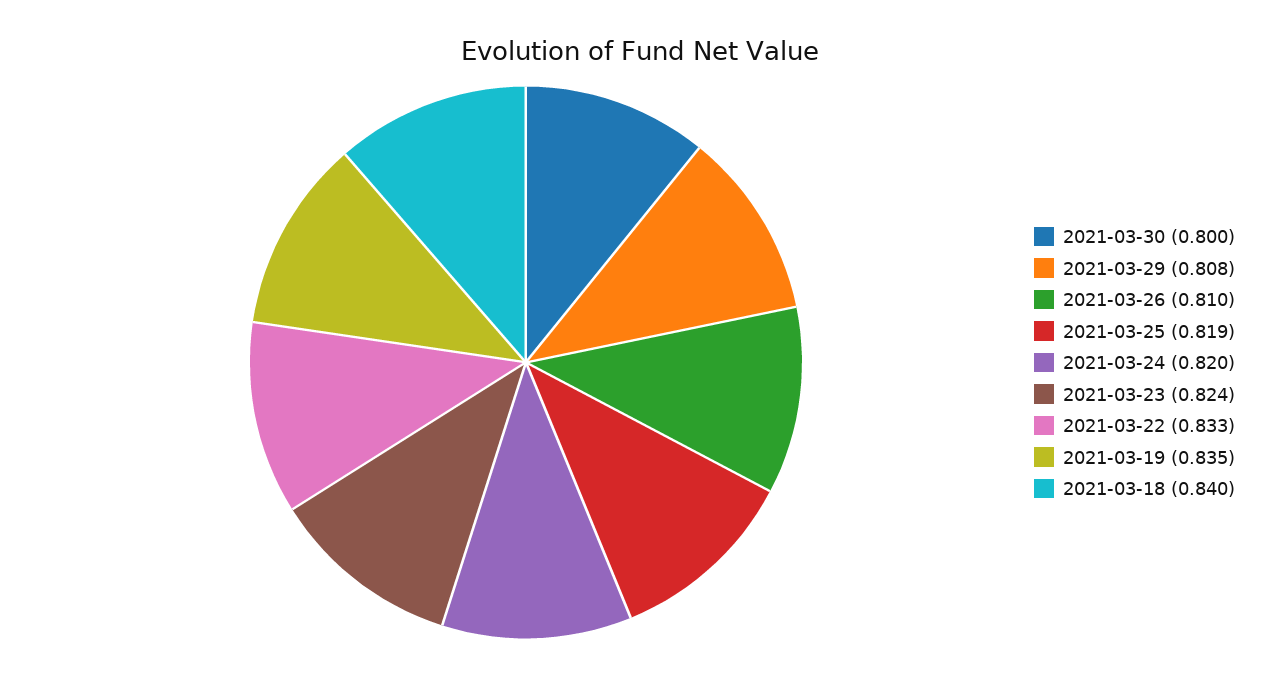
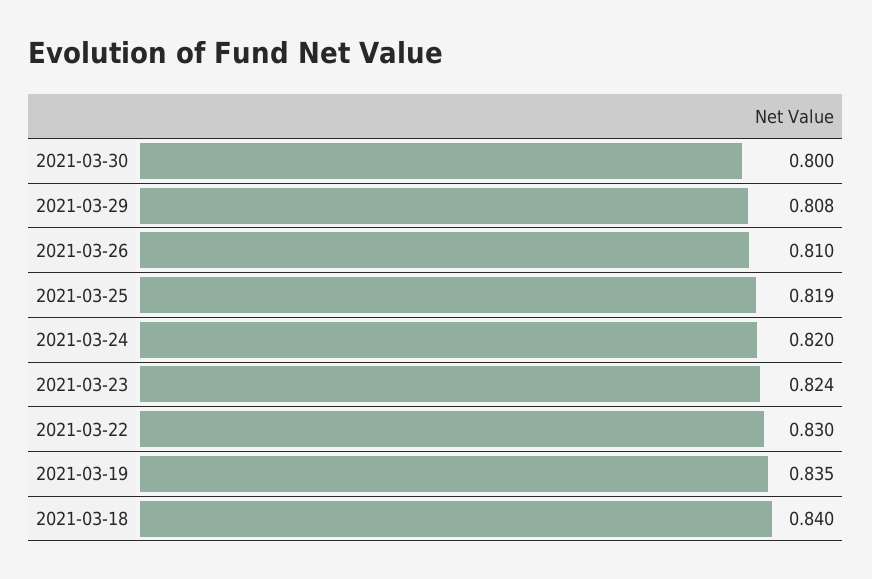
2021-03-22: 0.833 -> 0.83

